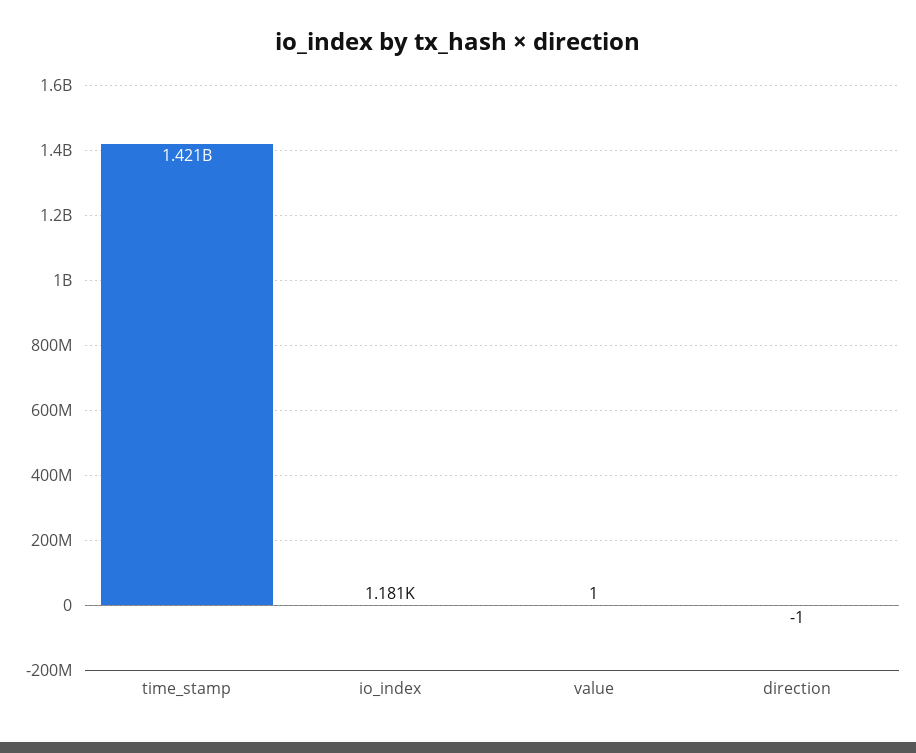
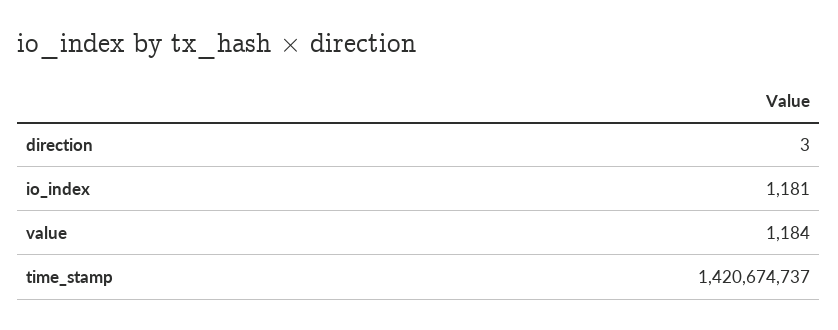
value: 1 -> 1184
direction: -1 -> 3

